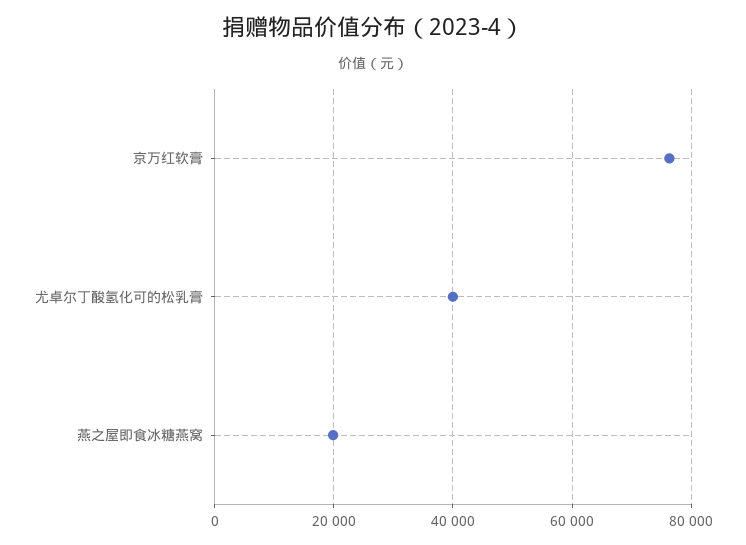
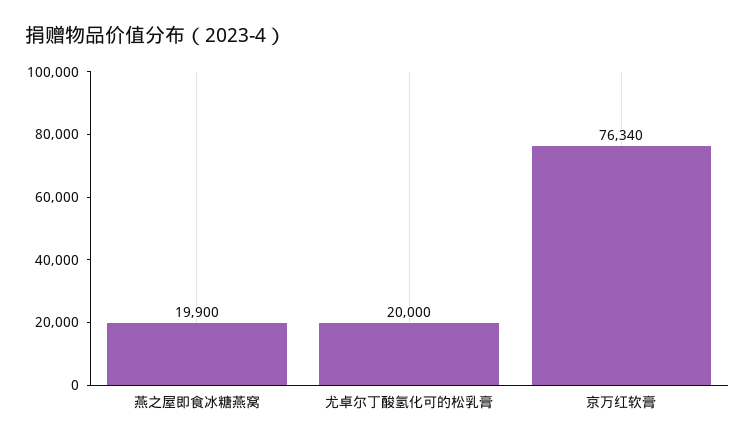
尤卓尔丁酸氢化可的松乳膏: 40000 -> 20000

